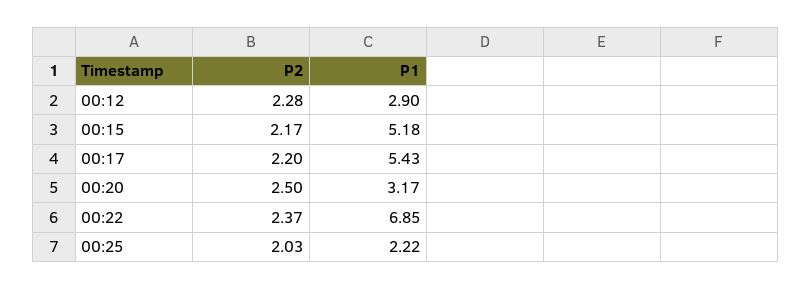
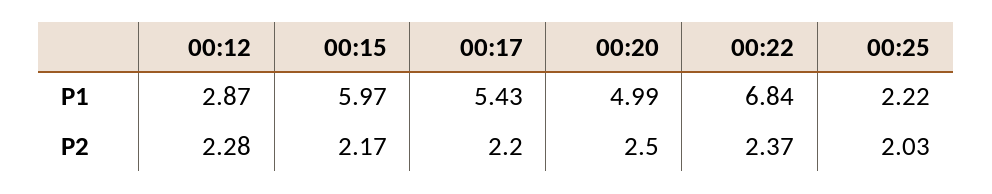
P1, 00:12: 2.9 -> 2.87
P1, 00:15: 5.18 -> 5.97
P1, 00:20: 3.17 -> 4.99
P1, 00:22: 6.85 -> 6.84

